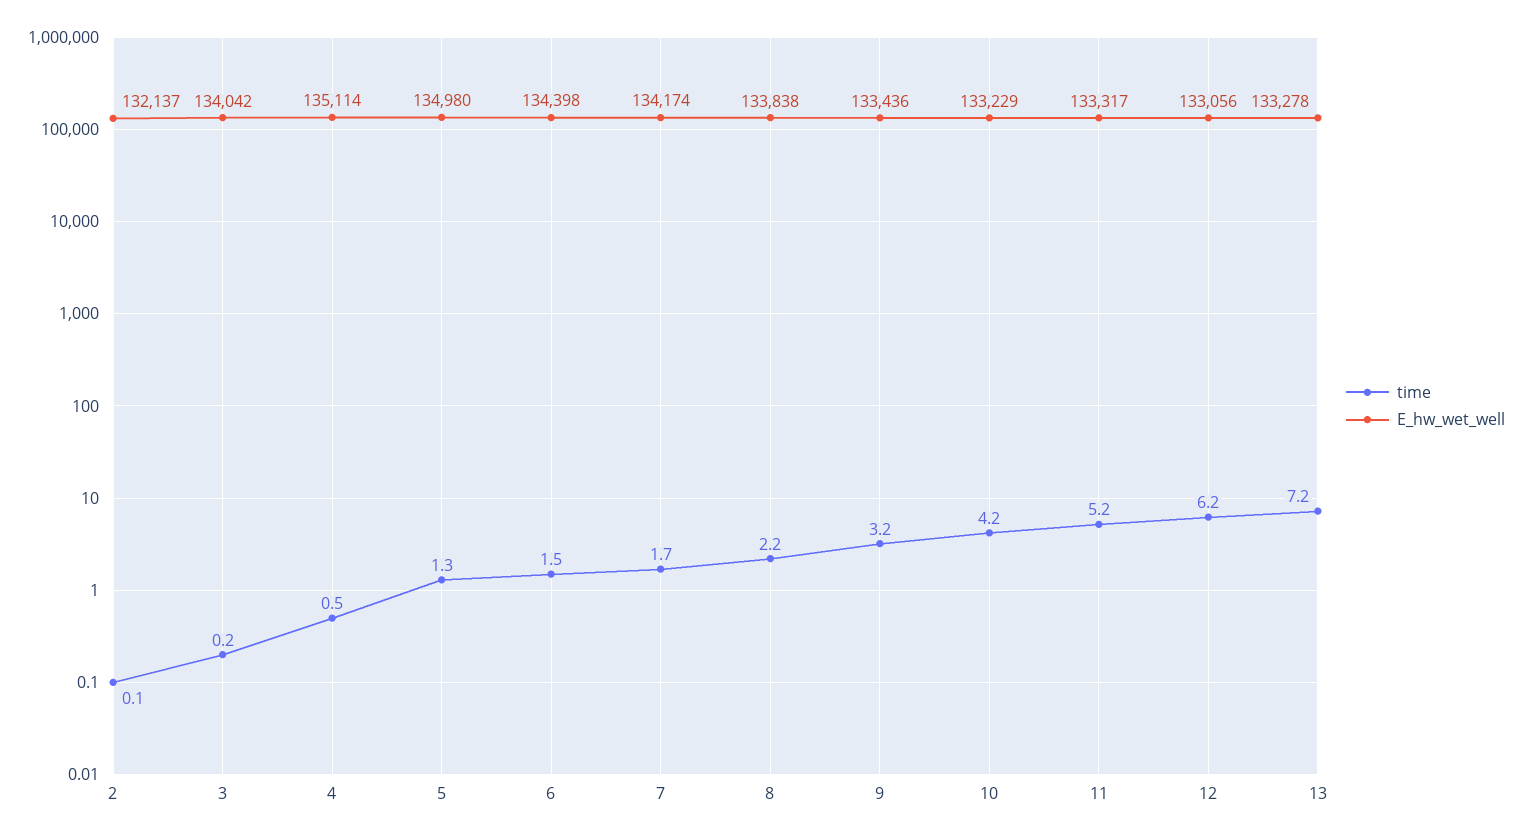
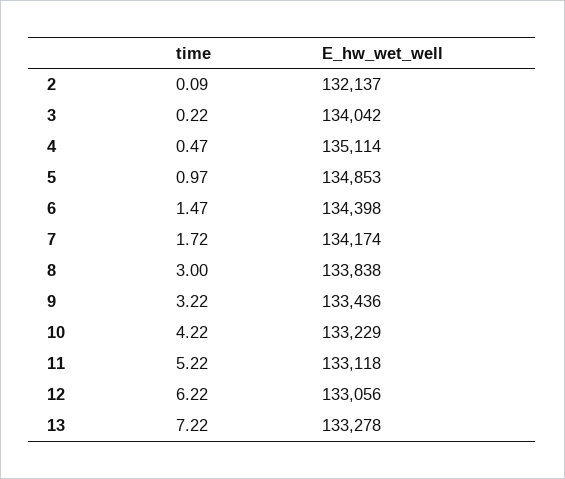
time, 5: 1.3 -> 0.97
E_hw_wet_well, 5: 134980 -> 134853
time, 8: 2.2 -> 3
E_hw_wet_well, 11: 133317 -> 133118

